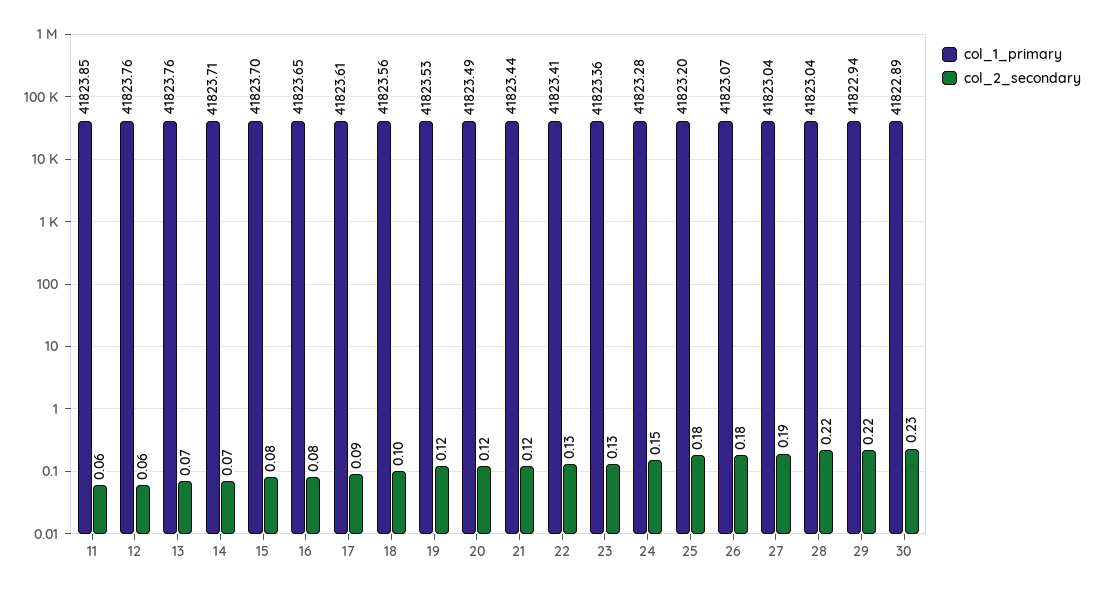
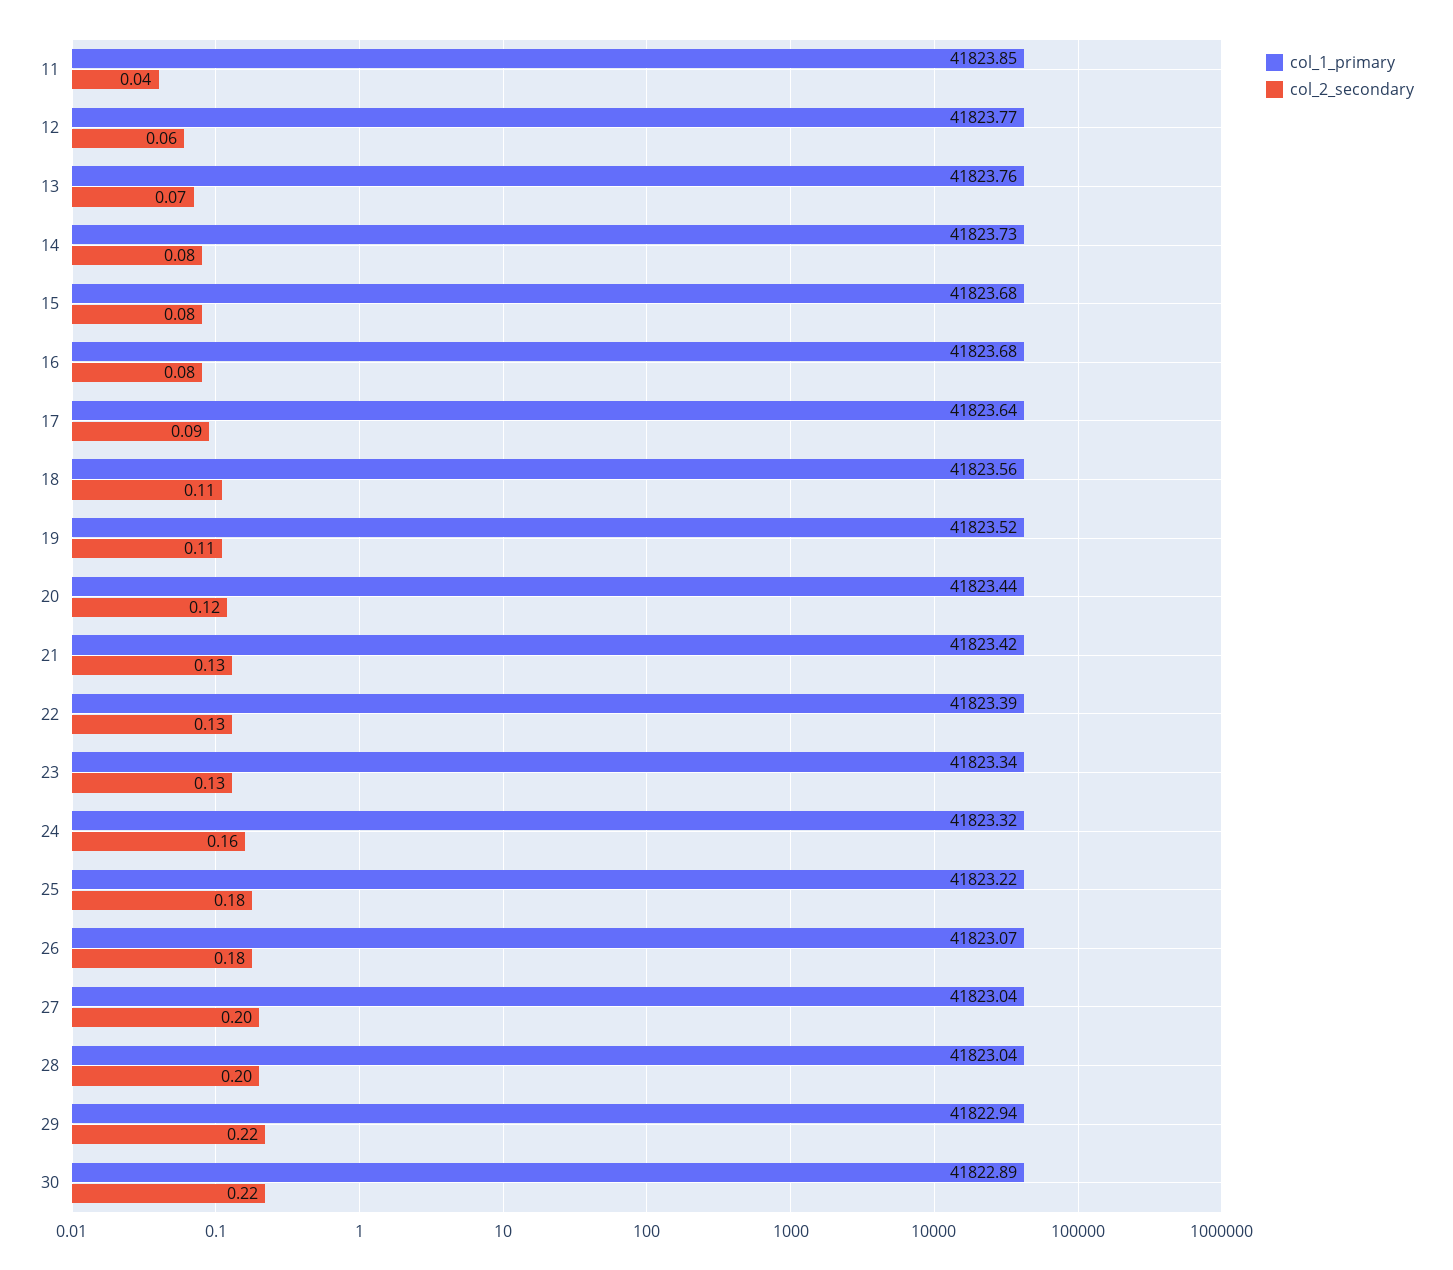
col_2_secondary, 11: 0.06 -> 0.04
col_1_primary, 12: 41823.76 -> 41823.77
col_1_primary, 14: 41823.71 -> 41823.73
col_2_secondary, 14: 0.07 -> 0.08
col_1_primary, 15: 41823.7 -> 41823.68
col_1_primary, 16: 41823.65 -> 41823.68
col_1_primary, 17: 41823.61 -> 41823.64
col_2_secondary, 18: 0.1 -> 0.11
col_1_primary, 19: 41823.53 -> 41823.52
col_2_secondary, 19: 0.12 -> 0.11
col_1_primary, 20: 41823.49 -> 41823.44
col_1_primary, 21: 41823.44 -> 41823.42
col_2_secondary, 21: 0.12 -> 0.13
col_1_primary, 22: 41823.41 -> 41823.39
col_1_primary, 23: 41823.36 -> 41823.34
col_1_primary, 24: 41823.28 -> 41823.32
col_2_secondary, 24: 0.15 -> 0.16
col_1_primary, 25: 41823.2 -> 41823.22
col_2_secondary, 27: 0.19 -> 0.2
col_2_secondary, 28: 0.22 -> 0.2
col_2_secondary, 30: 0.23 -> 0.22

